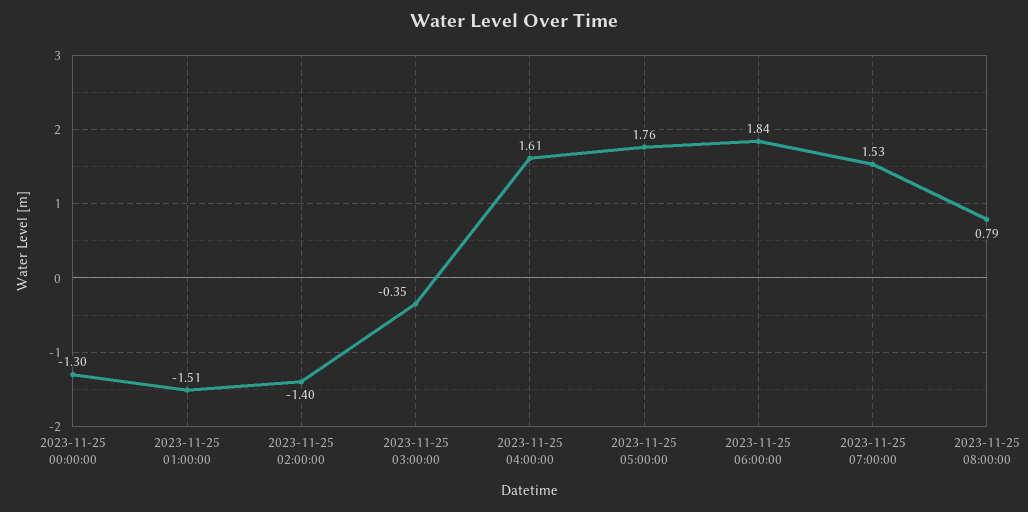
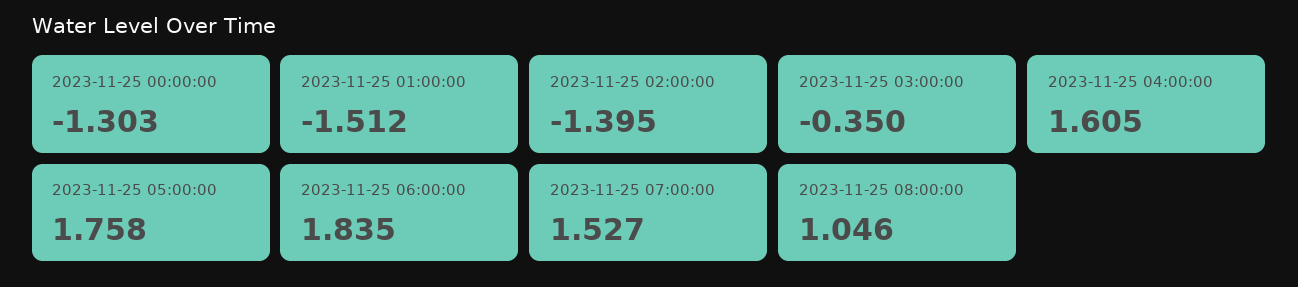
2023-11-25 08:00:00: 0.79 -> 1.046

